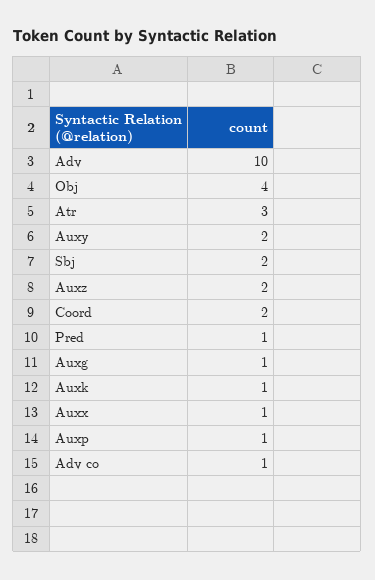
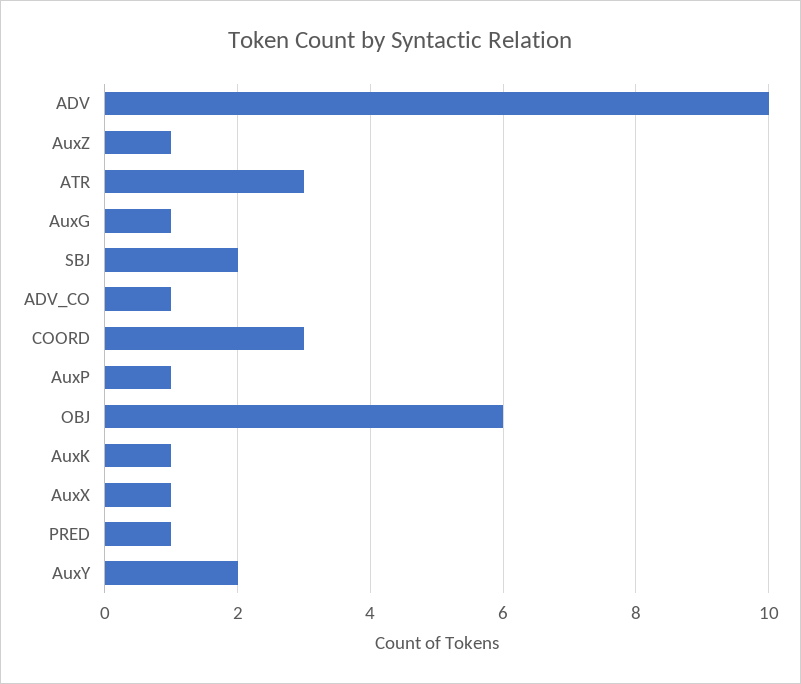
Obj: 4 -> 6
Auxz: 2 -> 1
Coord: 2 -> 3

